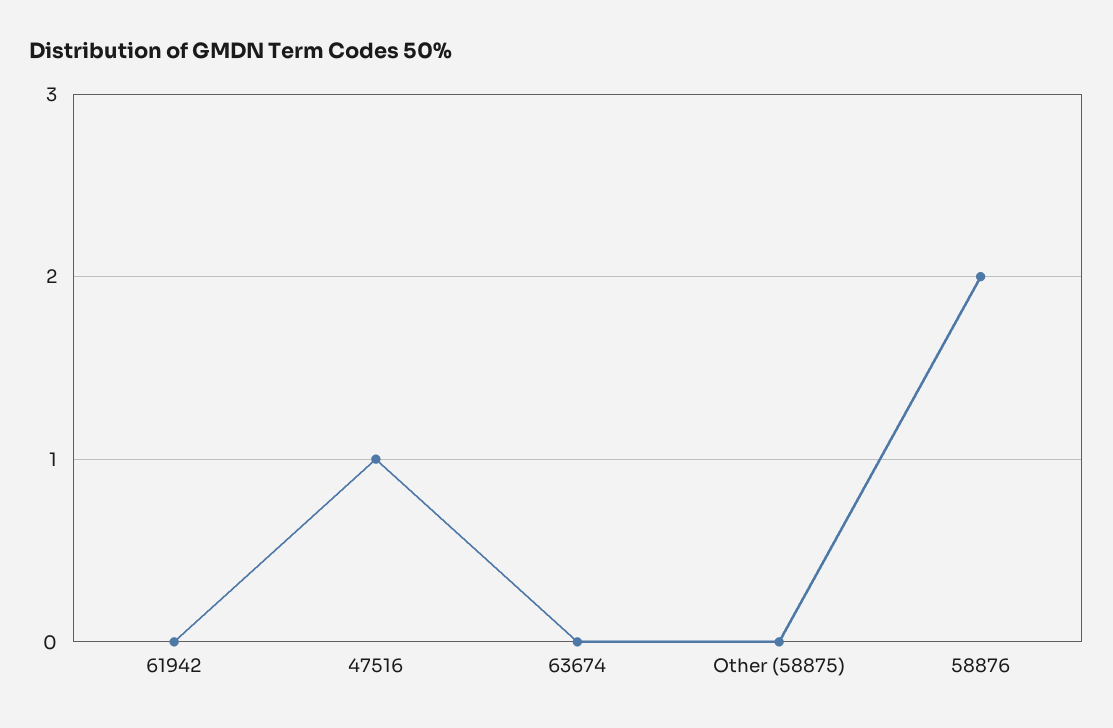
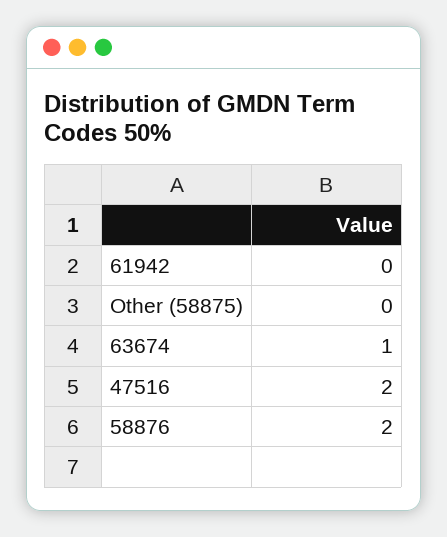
47516: 1 -> 2
63674: 0 -> 1

